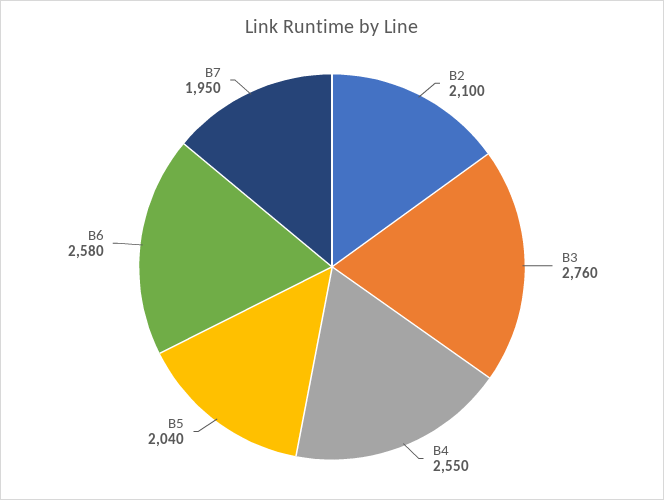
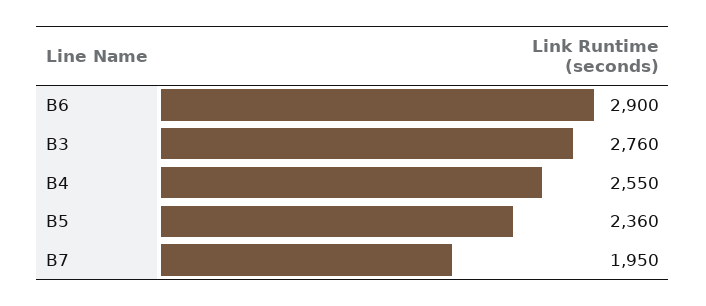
B2: 2100 -> none
B5: 2040 -> 2360
B6: 2580 -> 2900

